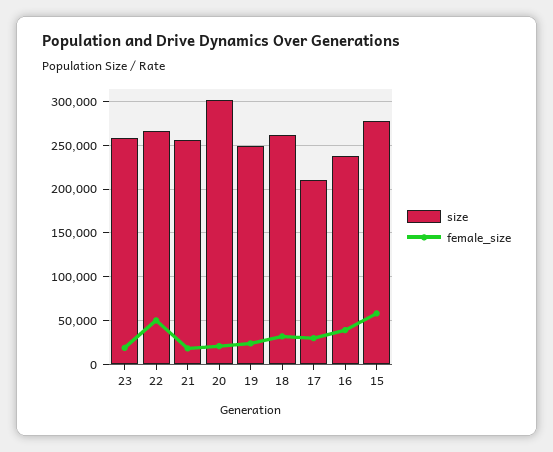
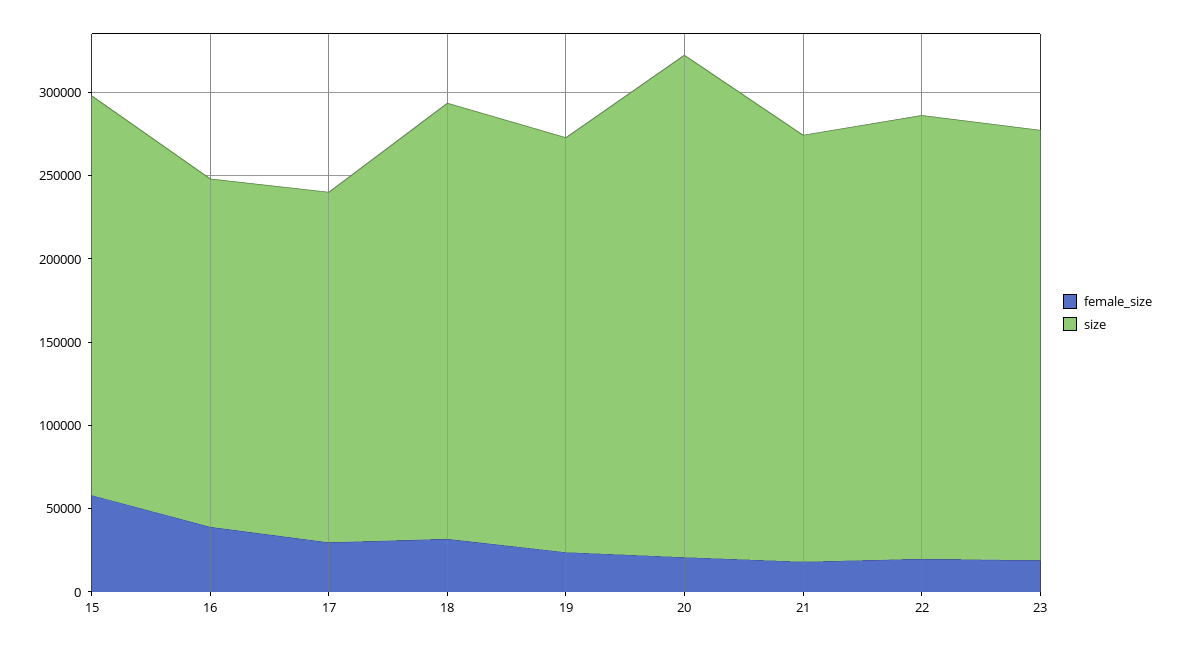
female_size, 22: 50000 -> 20000
size, 16: 240000 -> 210000
size, 15: 280000 -> 240000

